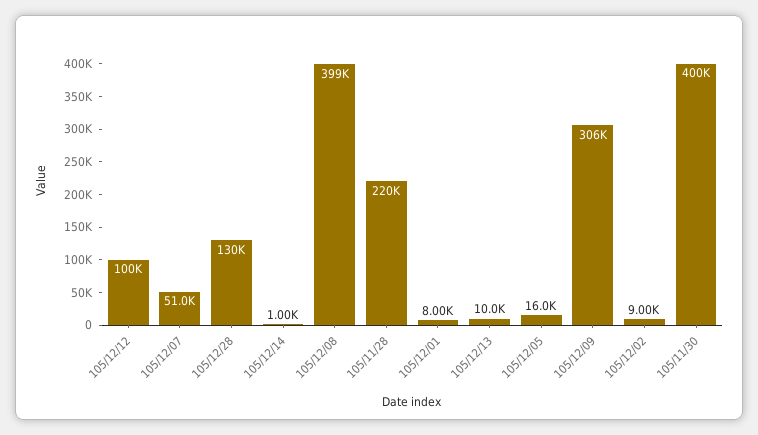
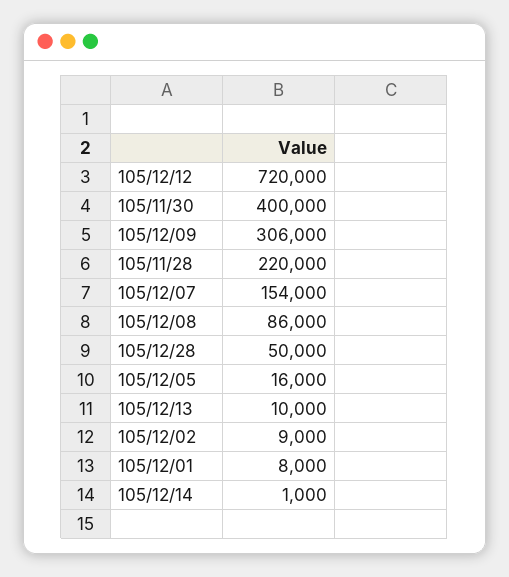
105/12/12: 100000 -> 720000
105/12/07: 51000 -> 154000
105/12/28: 130000 -> 50000
105/12/08: 399000 -> 86000

